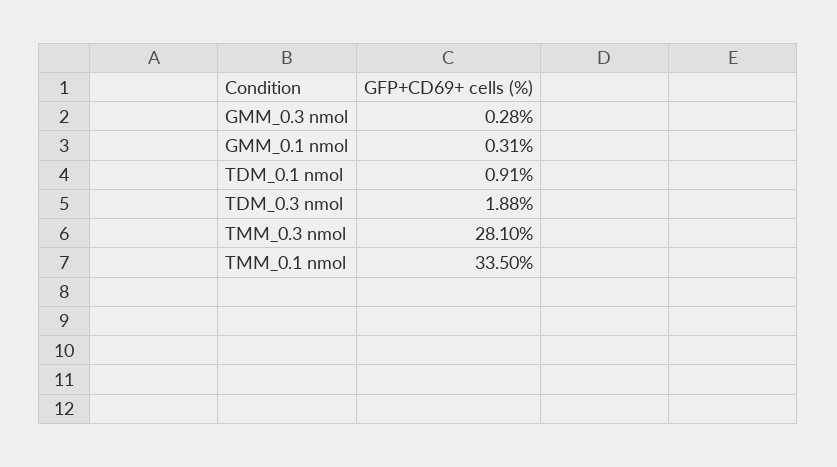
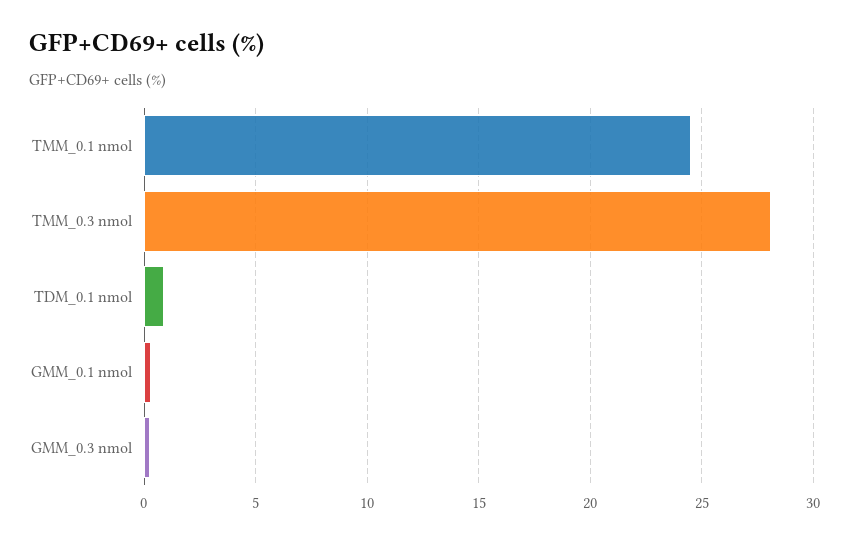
TDM_0.3 nmol: 1.88 -> none
TMM_0.1 nmol: 33.5 -> 24.5

